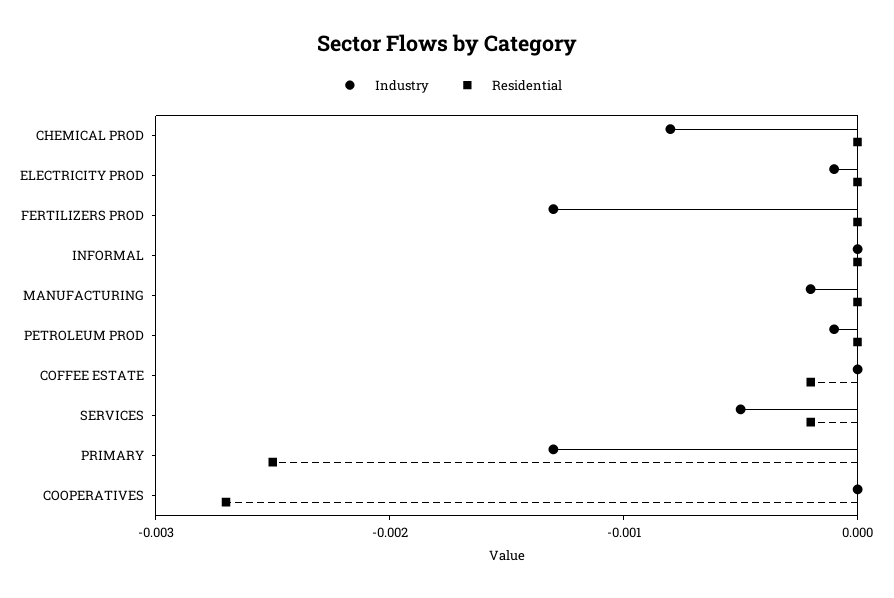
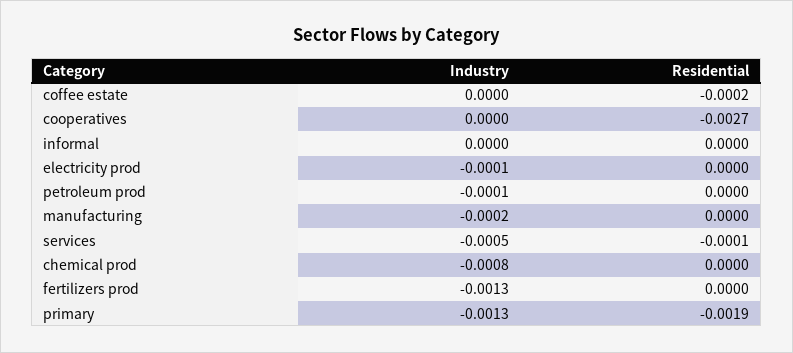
Residential, SERVICES: -0.0002 -> -0.0001
Residential, PRIMARY: -0.0025 -> -0.0019

